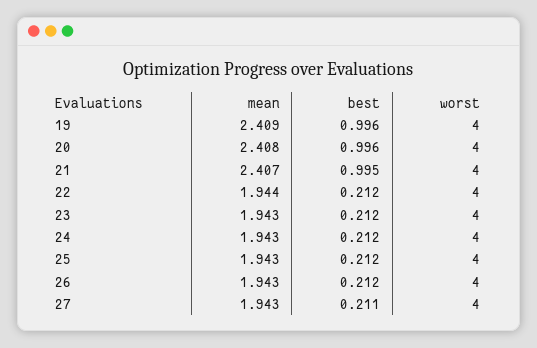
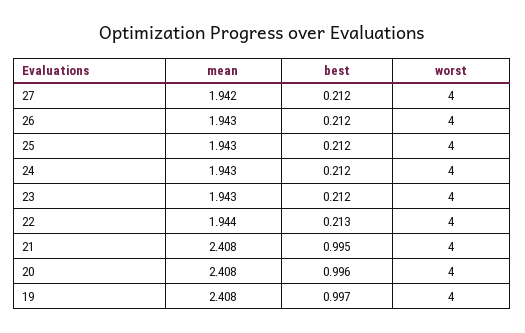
mean, 19: 2.409 -> 2.408
best, 19: 0.996 -> 0.997
mean, 21: 2.407 -> 2.408
best, 22: 0.212 -> 0.213
mean, 27: 1.943 -> 1.942
best, 27: 0.211 -> 0.212

